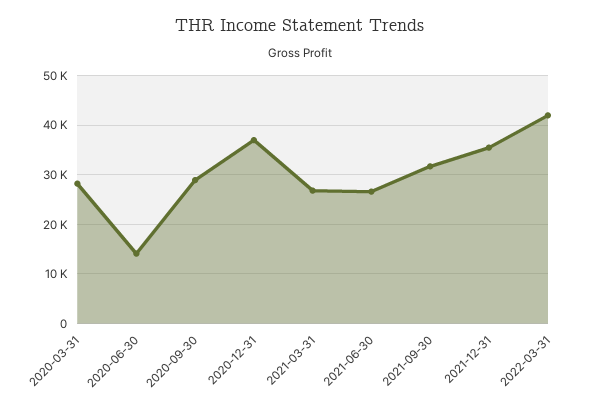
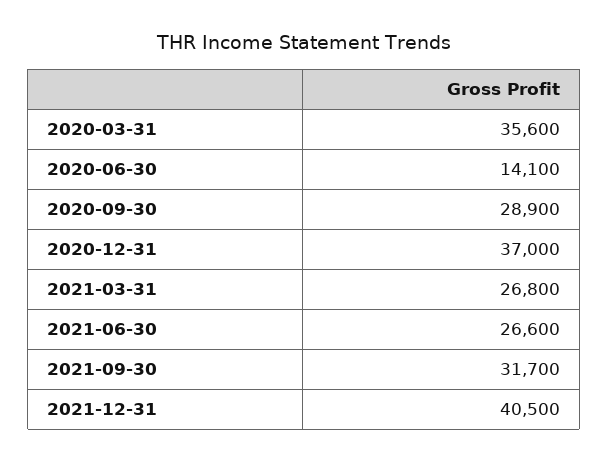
2020-03-31: 28000 -> 35600
2021-12-31: 36000 -> 40500
2022-03-31: 42000 -> none

